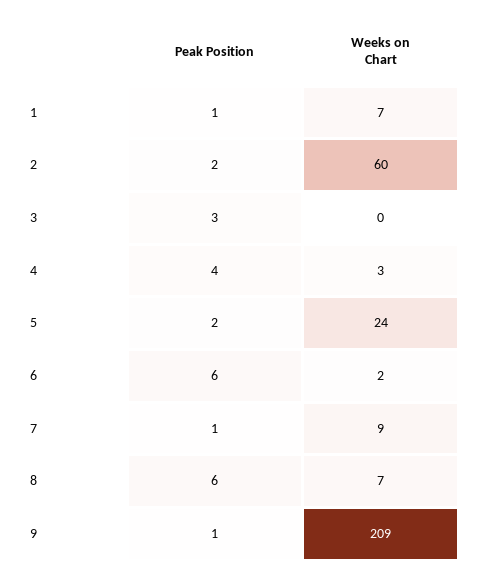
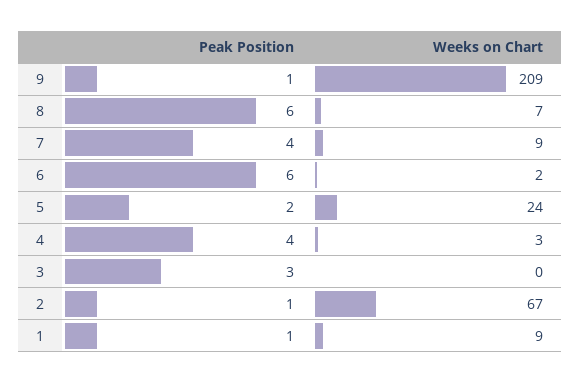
Weeks on Chart, 1: 7 -> 9
Peak Position, 2: 2 -> 1
Weeks on Chart, 2: 60 -> 67
Peak Position, 7: 1 -> 4

